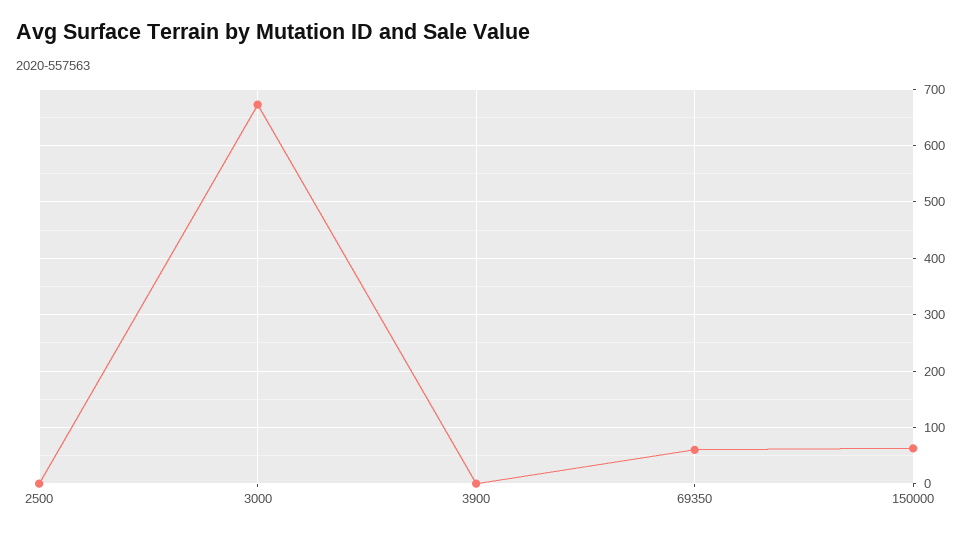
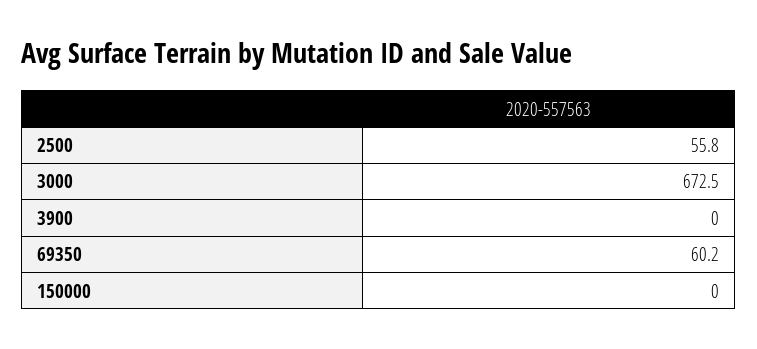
2500: 0 -> 55.8
150000: 60 -> 0

